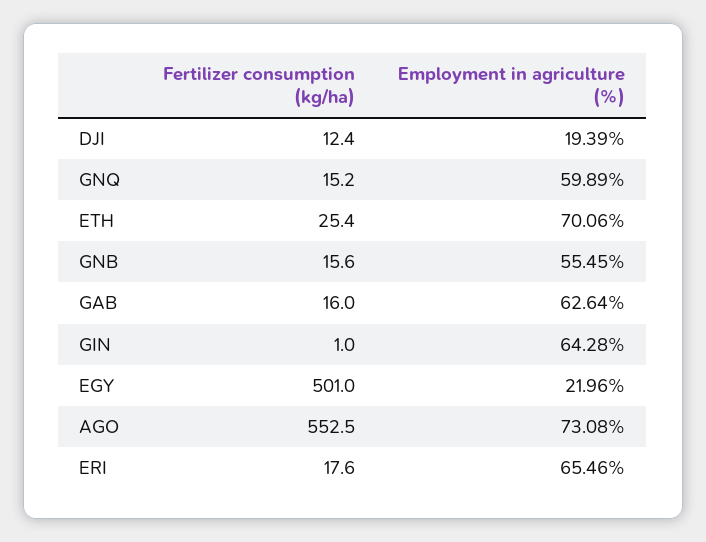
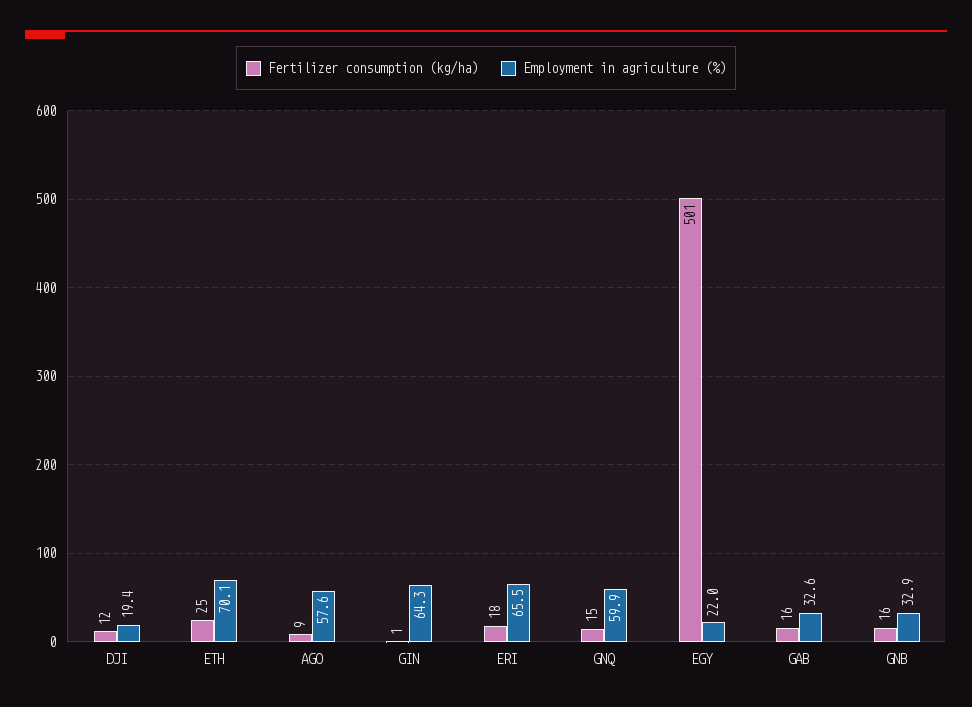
Employment in agriculture (%), GNB: 55.45 -> 32.9
Employment in agriculture (%), GAB: 62.64 -> 32.6
Fertilizer consumption (kg/ha), AGO: 552.5 -> 9
Employment in agriculture (%), AGO: 73.08 -> 57.6

